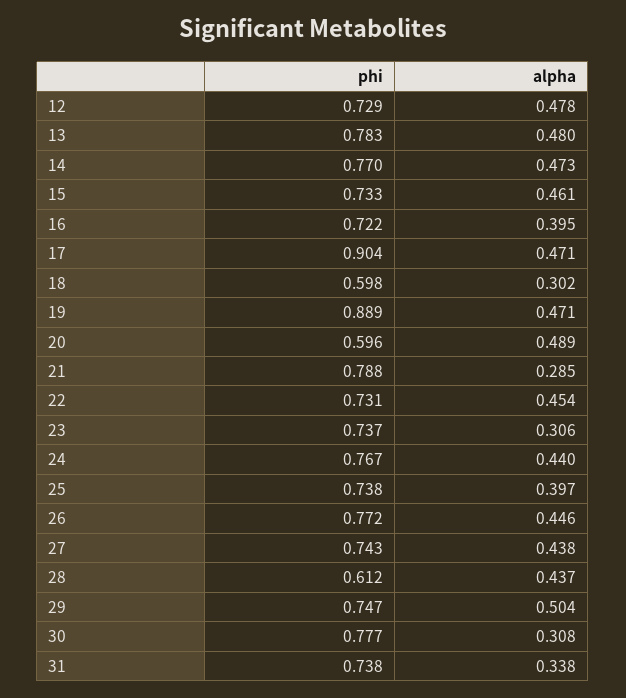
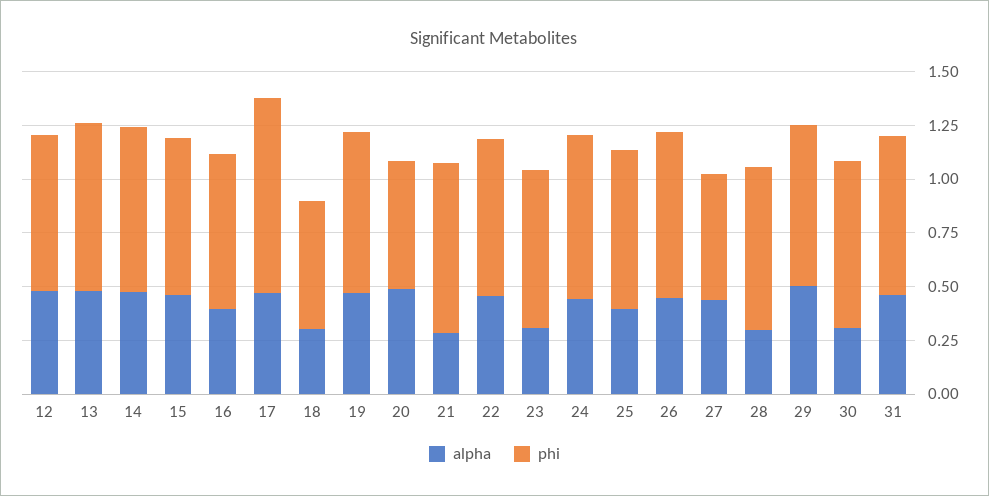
phi, 19: 0.889 -> 0.75
phi, 27: 0.743 -> 0.6
phi, 28: 0.612 -> 0.75
alpha, 28: 0.437 -> 0.3
alpha, 31: 0.338 -> 0.45

